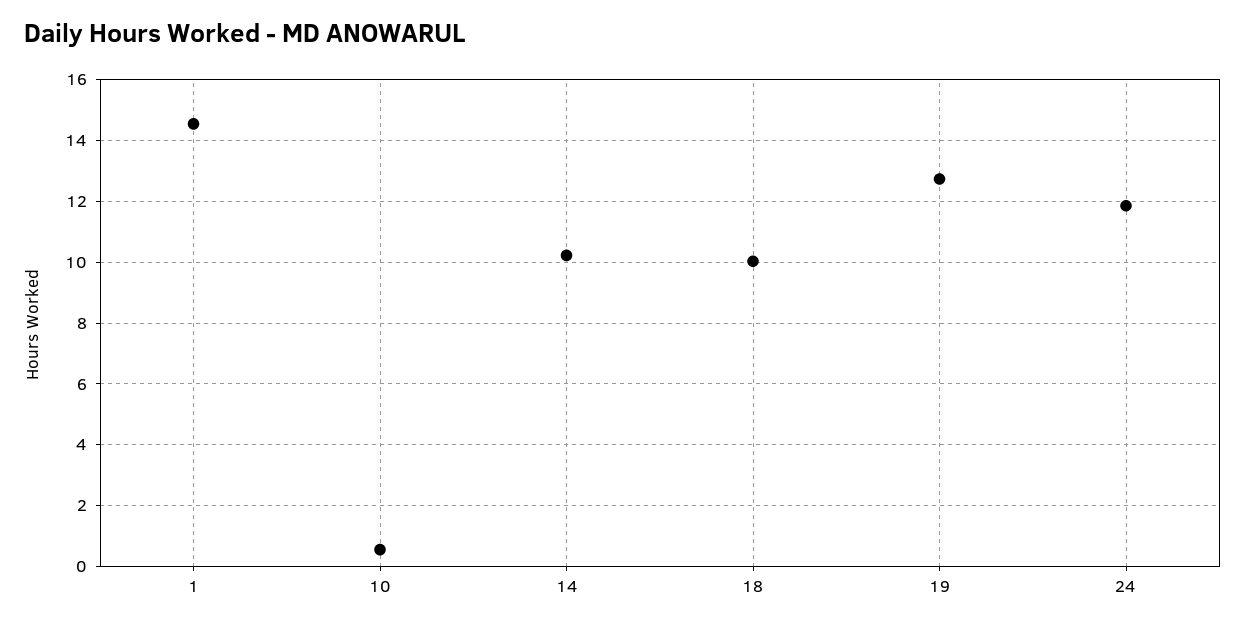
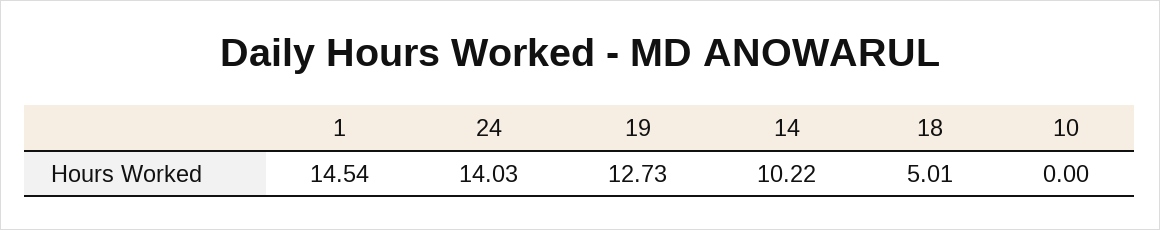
10: 0.6 -> 0
18: 10 -> 5.01
24: 11.8 -> 14.03

